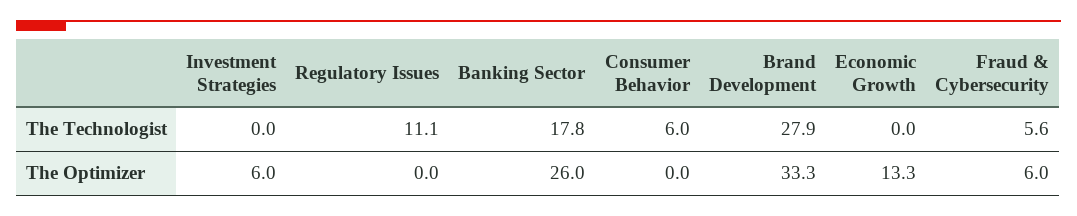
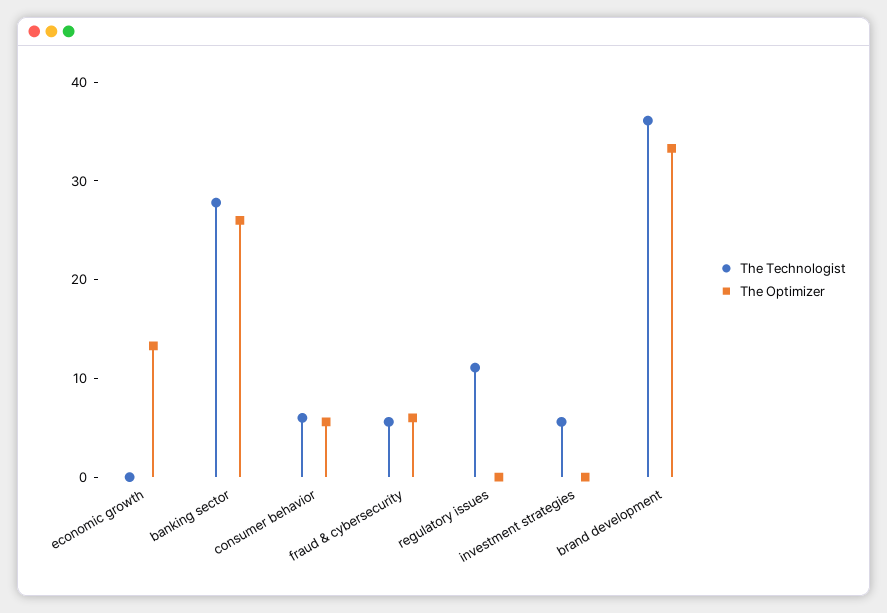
The Technologist, Investment Strategies: 0 -> 6
The Technologist, Banking Sector: 17.8 -> 28
The Technologist, Brand Development: 27.9 -> 36
The Optimizer, Investment Strategies: 6 -> 0
The Optimizer, Consumer Behavior: 0 -> 6

